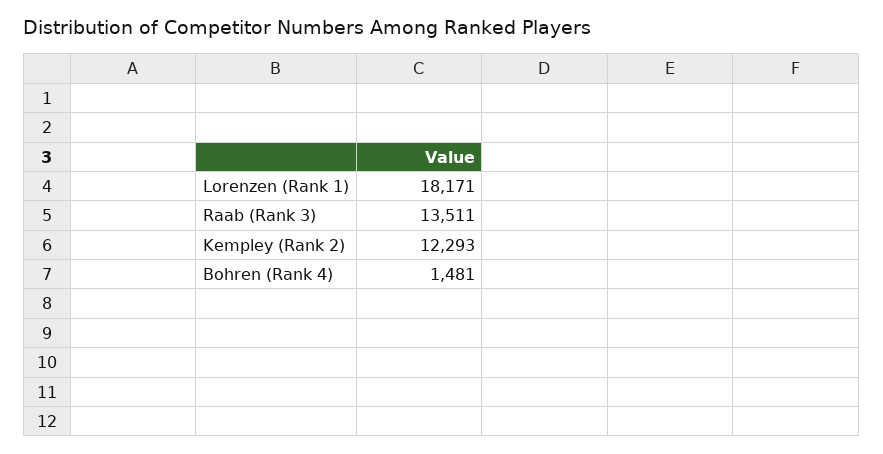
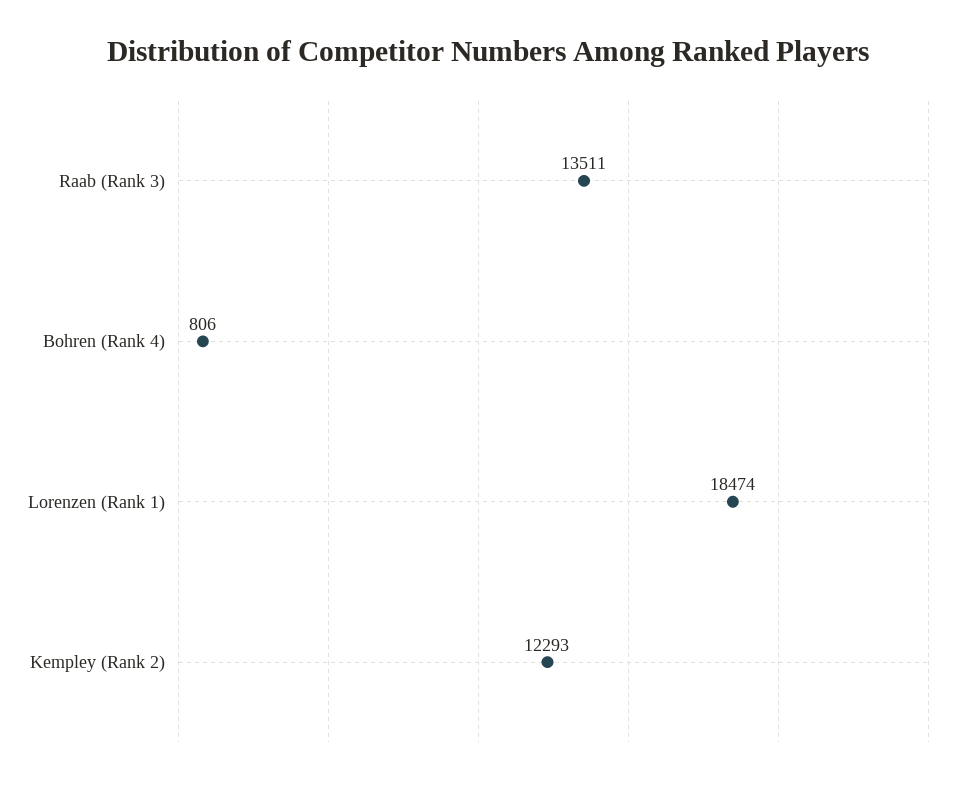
Lorenzen (Rank 1): 18171 -> 18474
Bohren (Rank 4): 1481 -> 806

